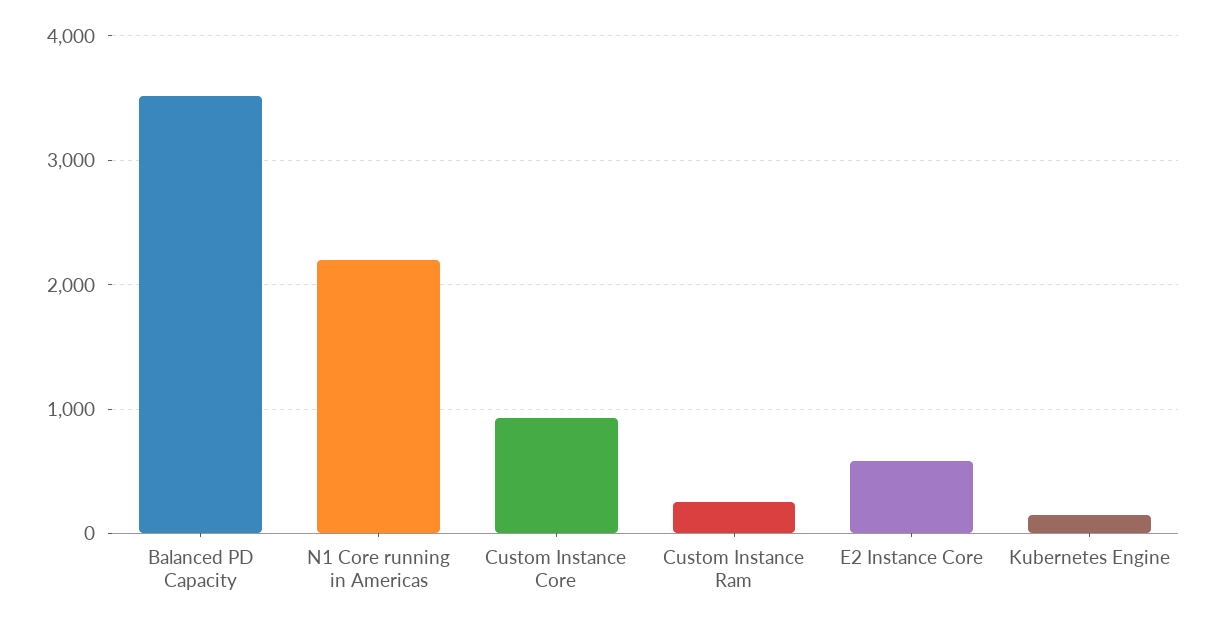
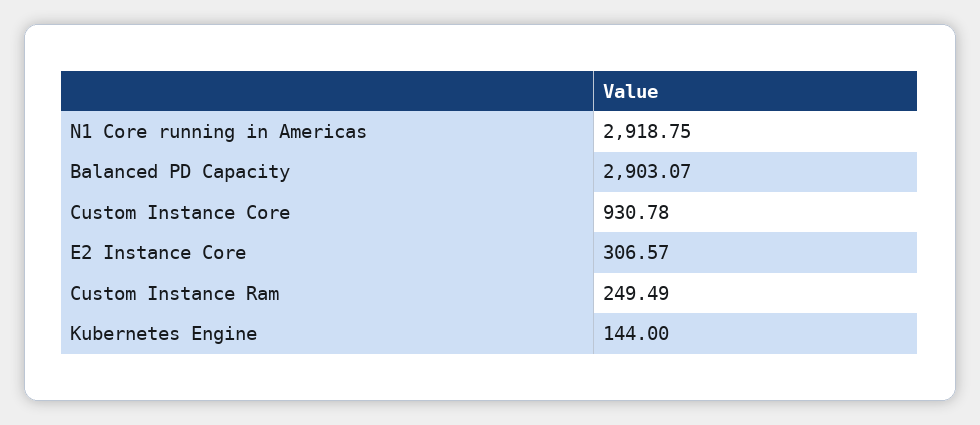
Balanced PD Capacity: 3500 -> 2903.07
N1 Core running in Americas: 2200 -> 2918.75
E2 Instance Core: 600 -> 306.57

